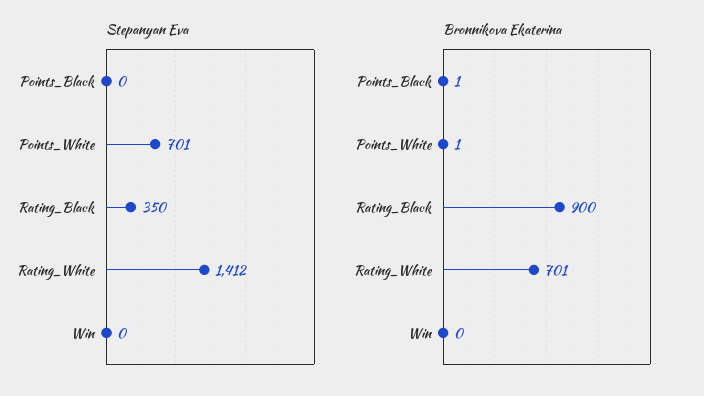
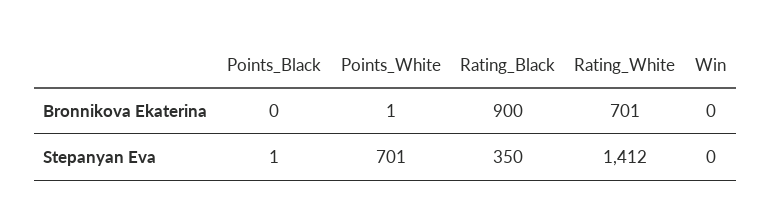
Stepanyan Eva, Points_Black: 0 -> 1
Bronnikova Ekaterina, Points_Black: 1 -> 0

